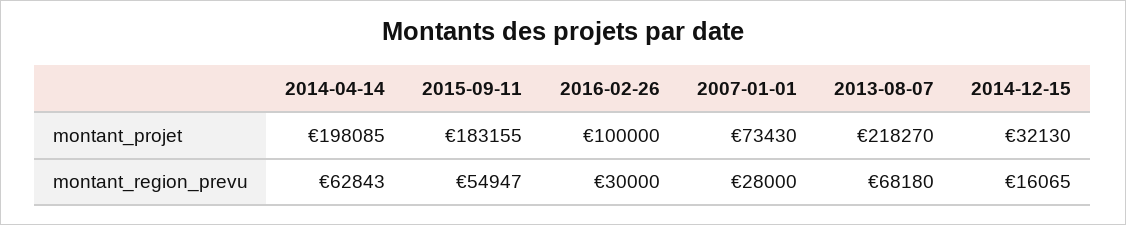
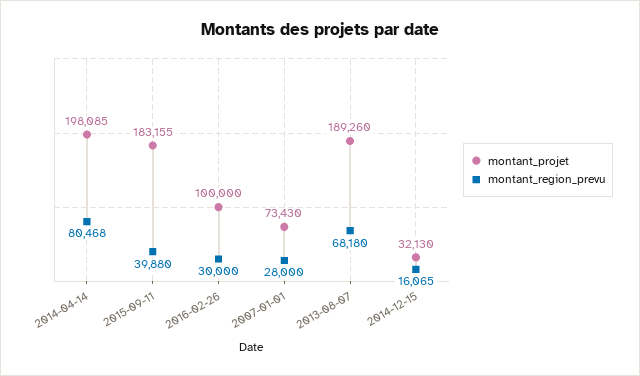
montant_projet, 2013-08-07: 218270 -> 189260
montant_region_prevu, 2014-04-14: 62843 -> 80468
montant_region_prevu, 2015-09-11: 54947 -> 39880

